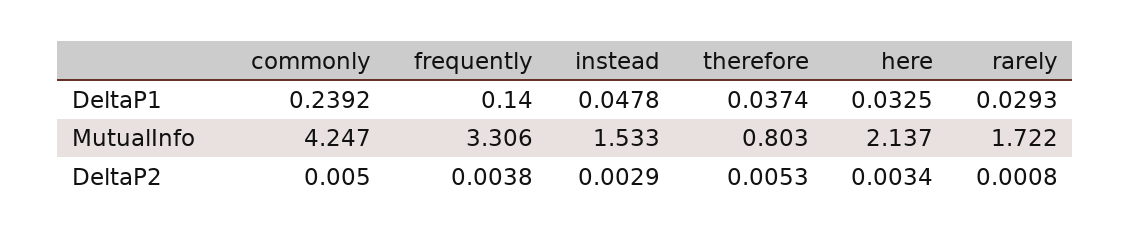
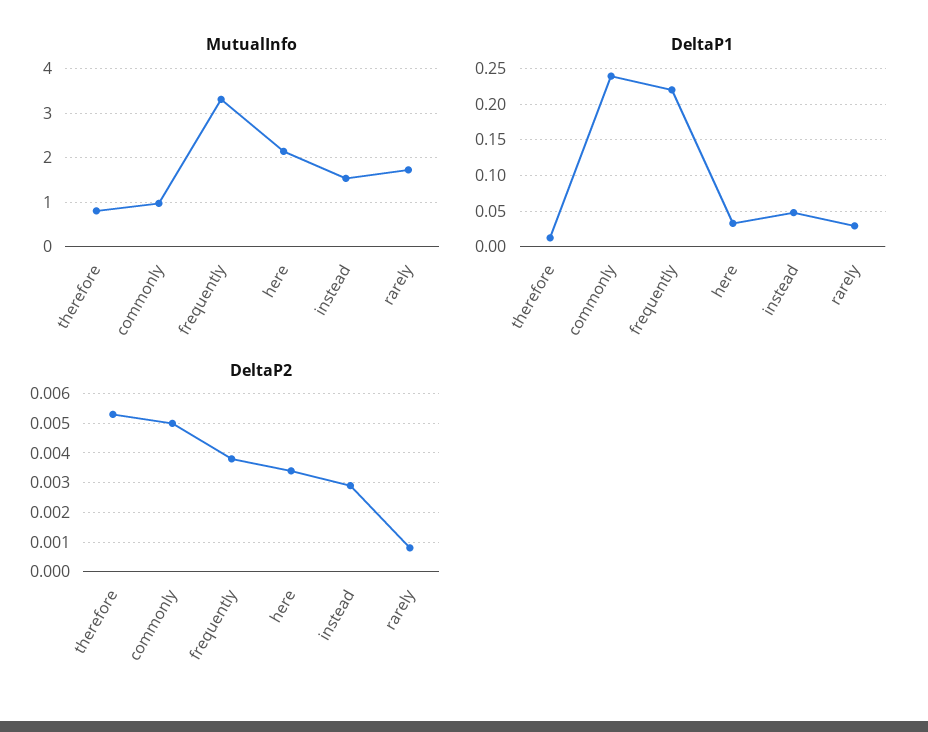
DeltaP1, frequently: 0.14 -> 0.22
DeltaP1, therefore: 0.0374 -> 0.01
MutualInfo, commonly: 4.247 -> 1

